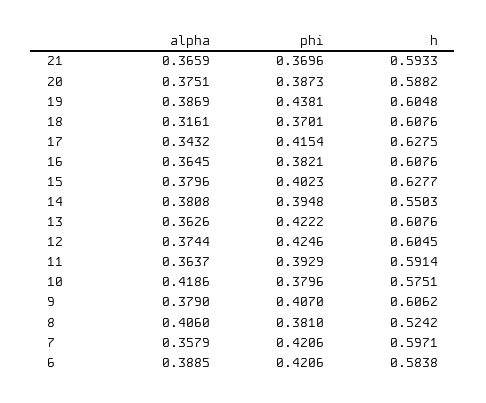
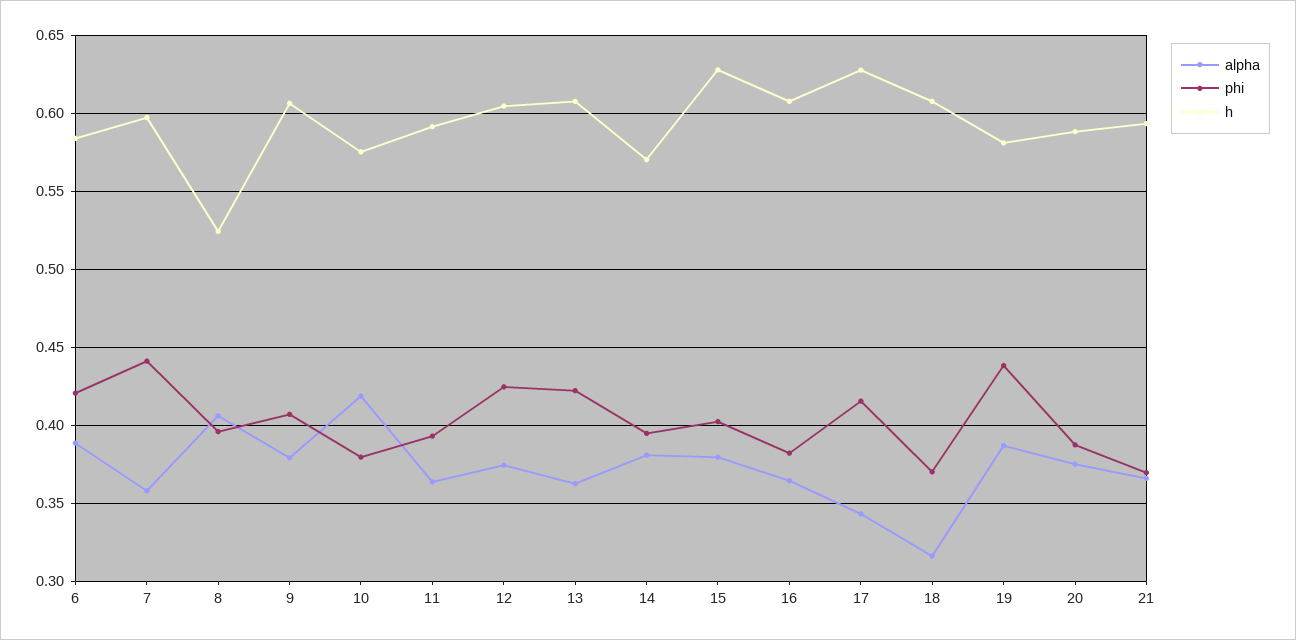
h, 19: 0.6048 -> 0.58
h, 14: 0.5503 -> 0.57
phi, 8: 0.381 -> 0.395
phi, 7: 0.4206 -> 0.44

